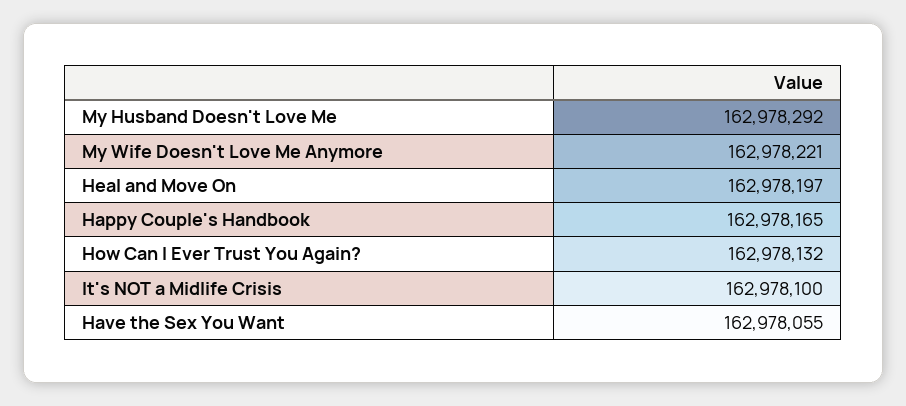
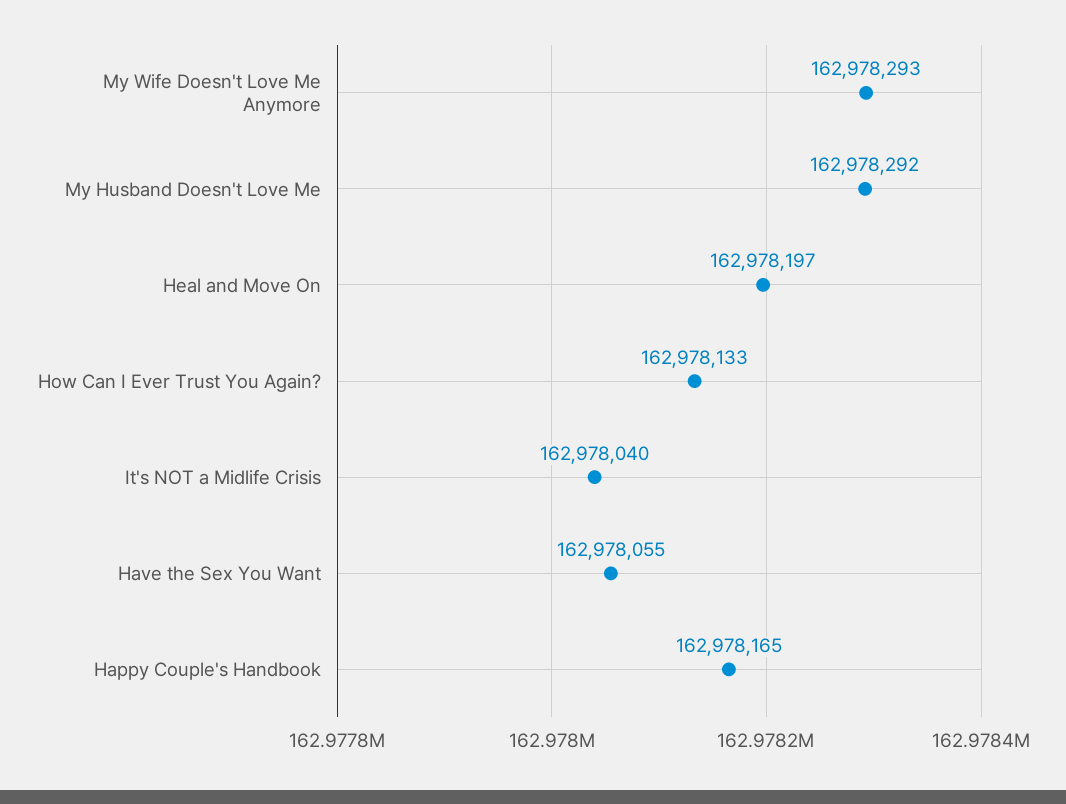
My Wife Doesn't Love Me Anymore: 162978221 -> 162978293
How Can I Ever Trust You Again?: 162978132 -> 162978133
It's NOT a Midlife Crisis: 162978100 -> 162978040

